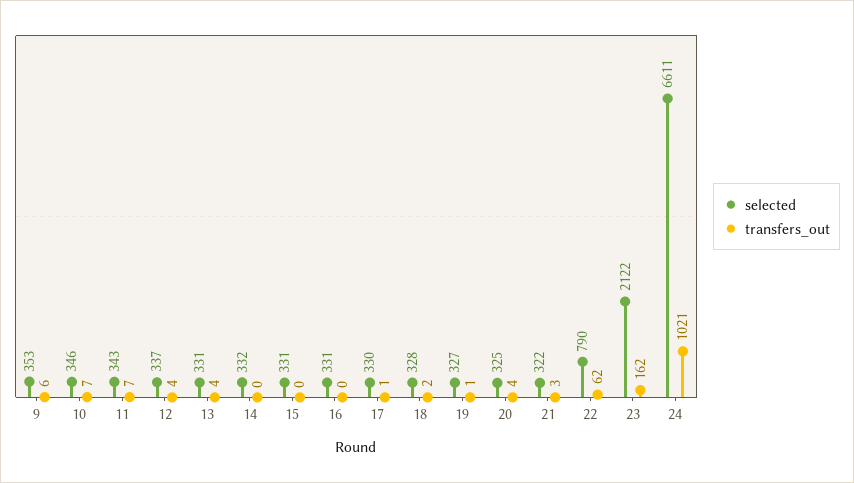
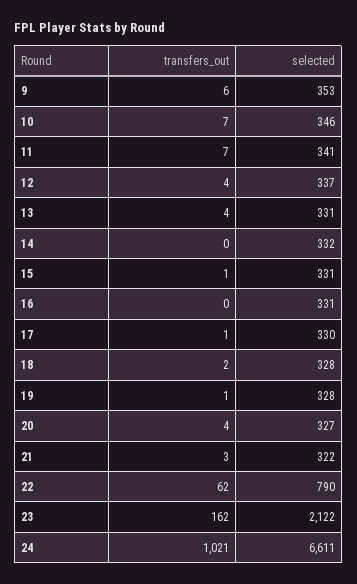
selected, 11: 343 -> 341
transfers_out, 15: 0 -> 1
selected, 19: 327 -> 328
selected, 20: 325 -> 327

